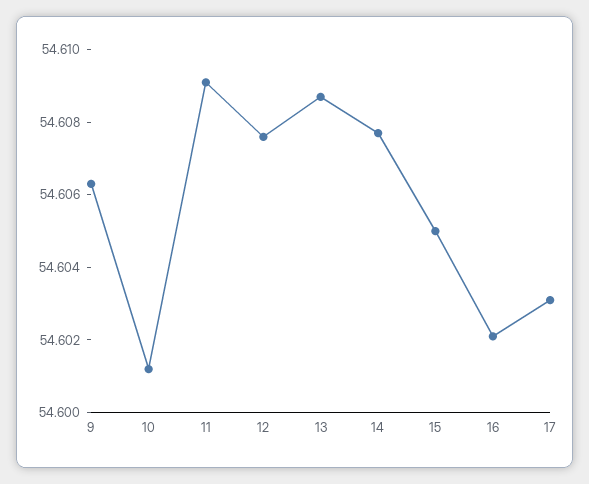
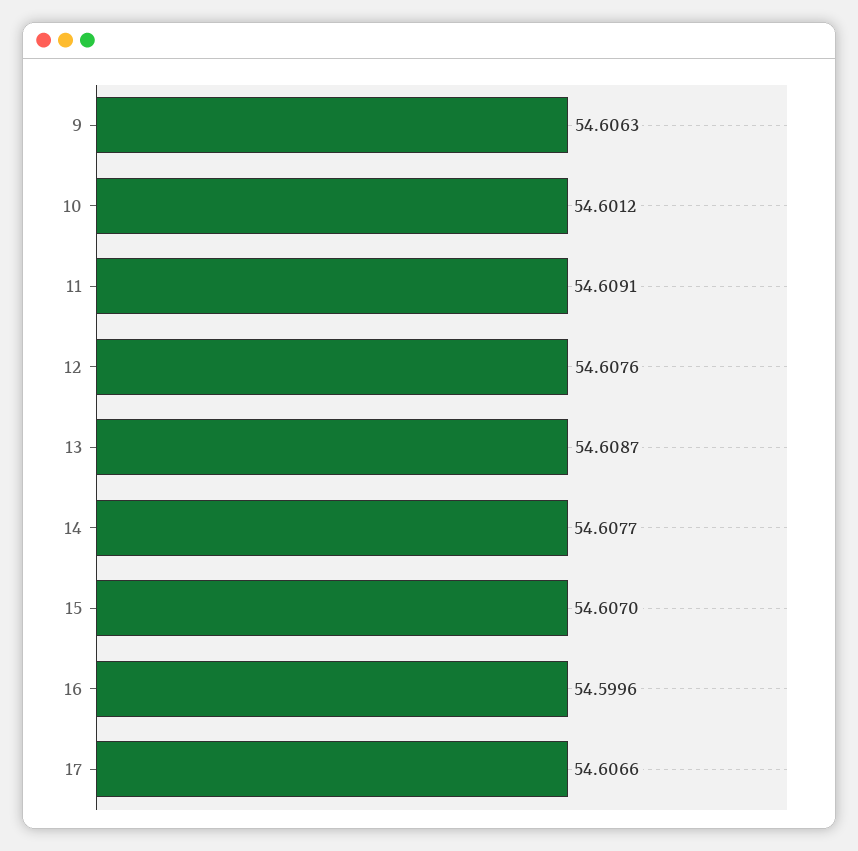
15: 54.605 -> 54.607
16: 54.602 -> 54.5996
17: 54.603 -> 54.6066

